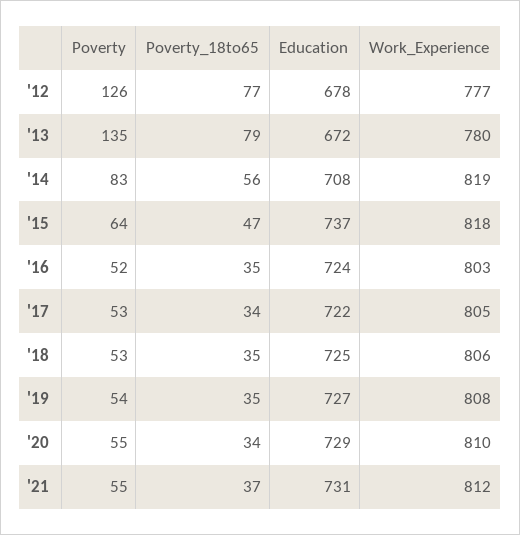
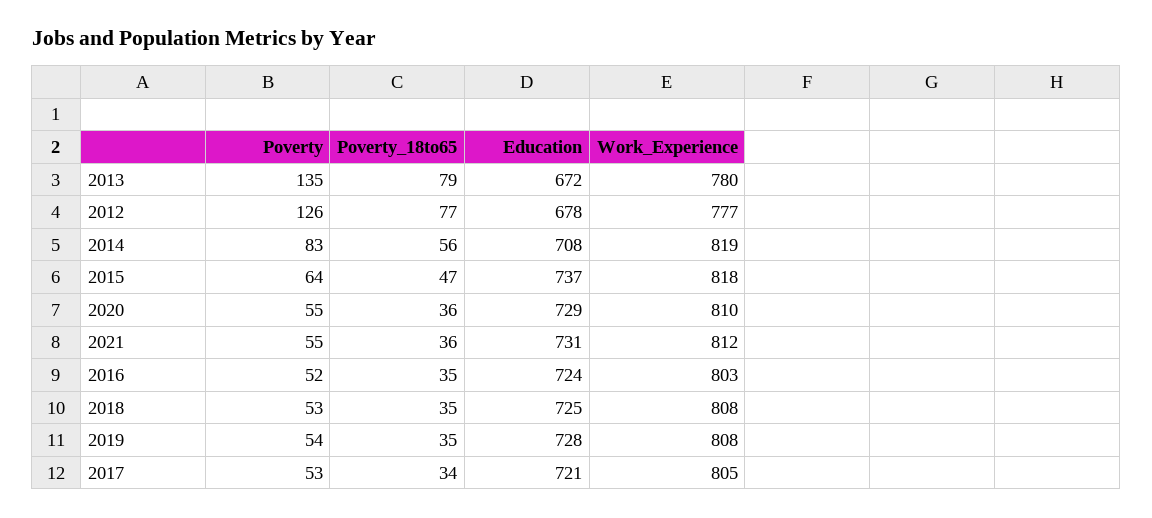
Education, '17: 722 -> 721
Work_Experience, '18: 806 -> 808
Education, '19: 727 -> 728
Poverty_18to65, '20: 34 -> 36
Poverty_18to65, '21: 37 -> 36

